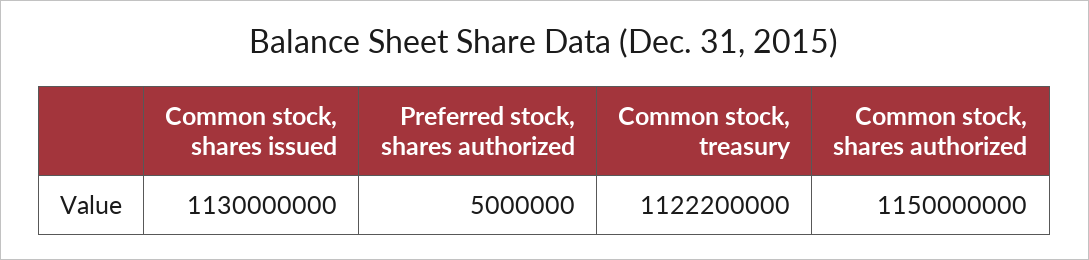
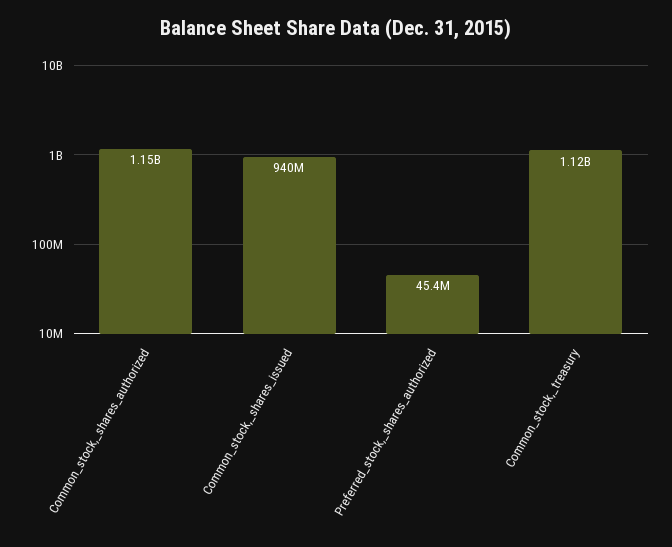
Common stock, shares issued: 1130000000 -> 940000000
Preferred stock, shares authorized: 5000000 -> 45400000

